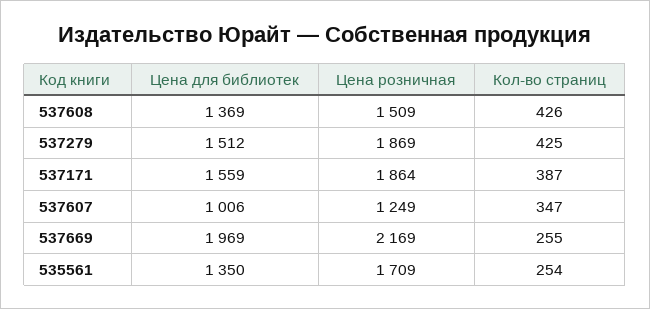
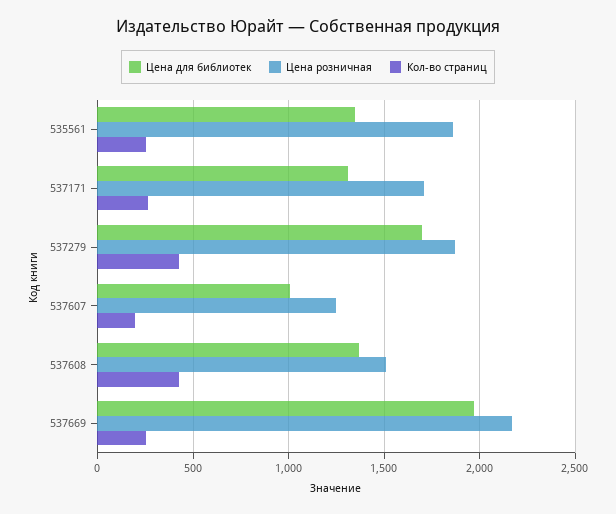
Цена для библиотек, 537279: 1512 -> 1700
Цена для библиотек, 537171: 1559 -> 1300
Цена розничная, 537171: 1864 -> 1700
Кол-во страниц, 537171: 387 -> 250
Кол-во страниц, 537607: 347 -> 200
Цена розничная, 535561: 1709 -> 1850

